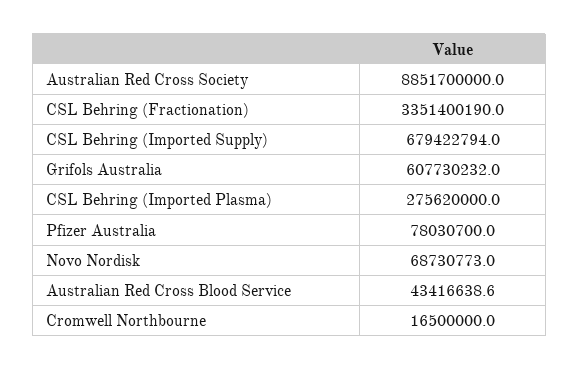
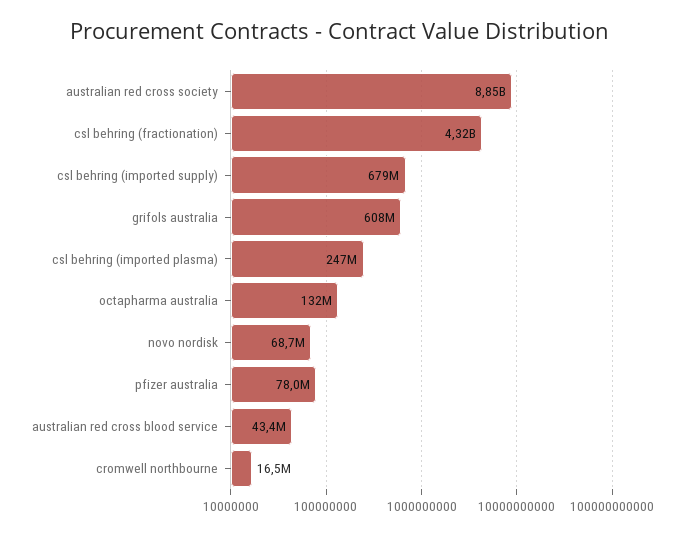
CSL Behring (Fractionation): 3351400190 -> 4320000000
CSL Behring (Imported Plasma): 275620000 -> 247000000
octapharma australia: none -> 132000000

